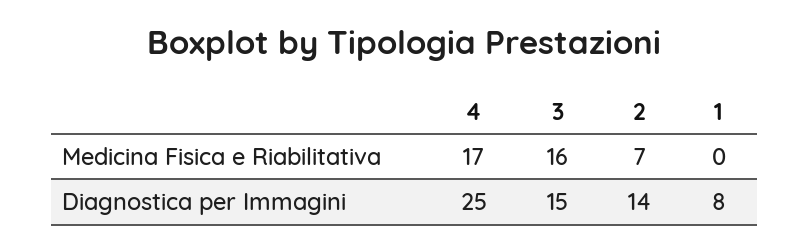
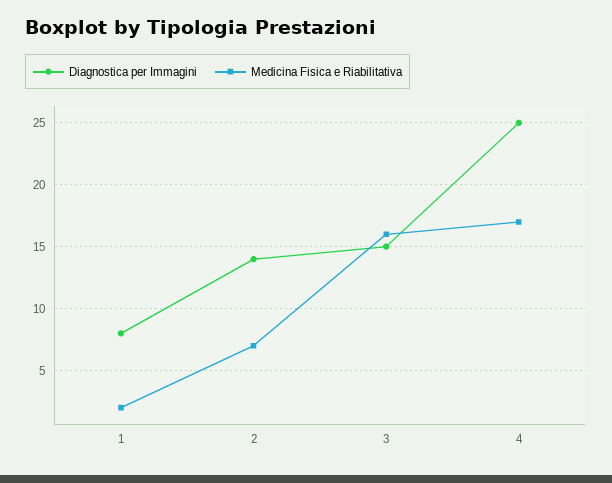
Medicina Fisica e Riabilitativa, 1: 0 -> 2

